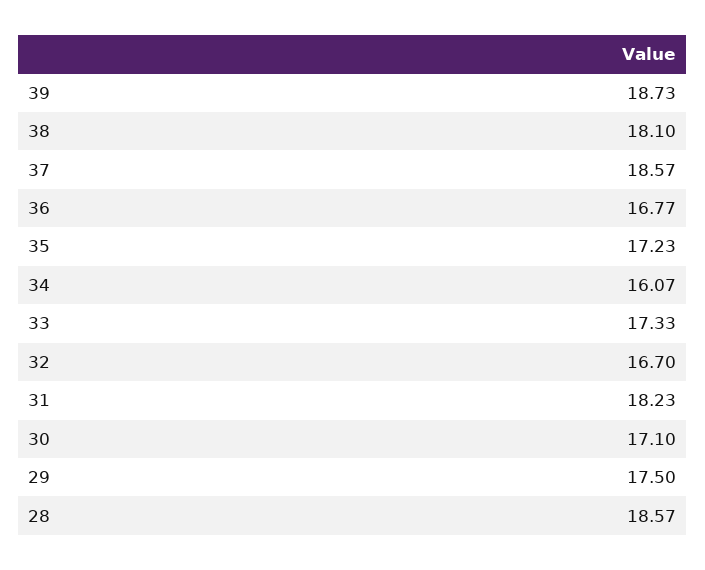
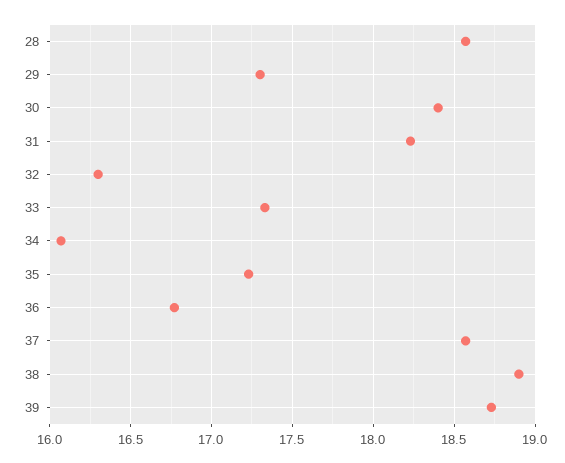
38: 18.1 -> 18.9
32: 16.7 -> 16.3
30: 17.1 -> 18.4
29: 17.5 -> 17.3

